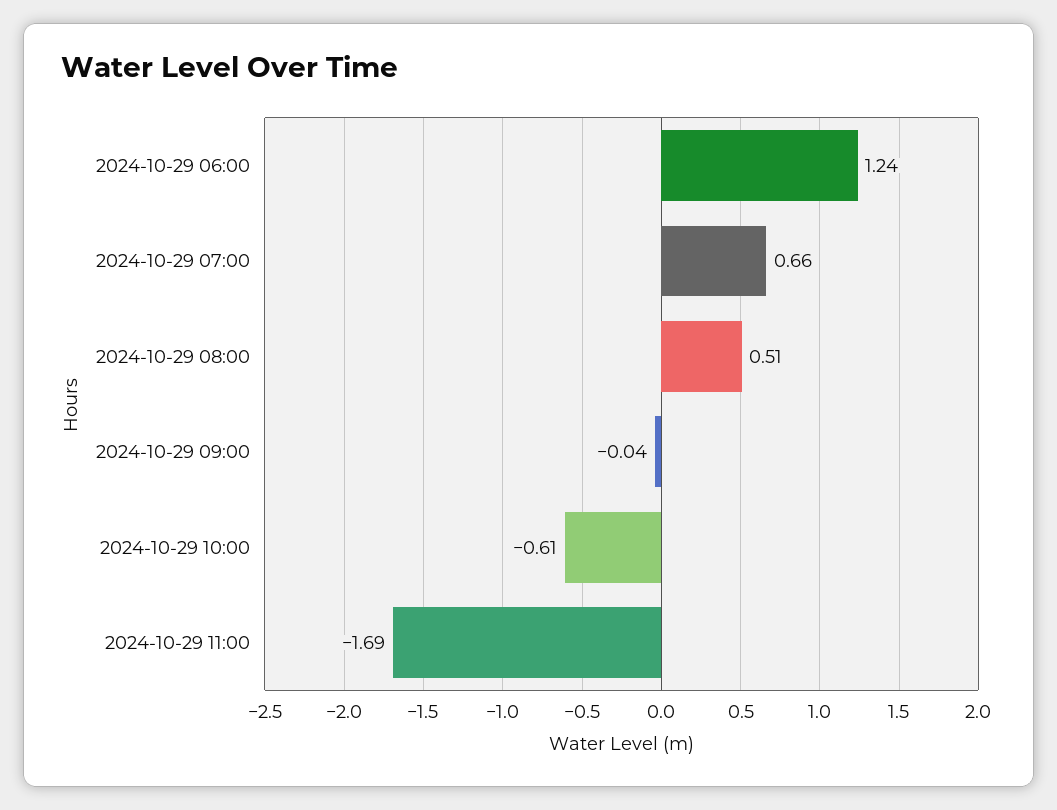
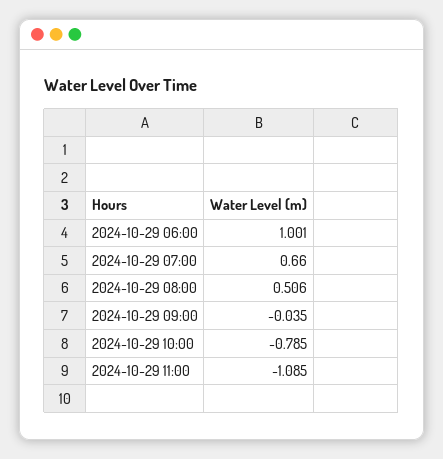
2024-10-29 06:00: 1.24 -> 1.001
2024-10-29 10:00: -0.61 -> -0.785
2024-10-29 11:00: -1.69 -> -1.085

